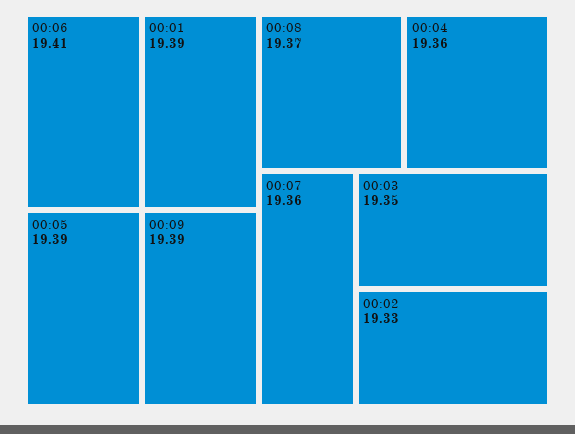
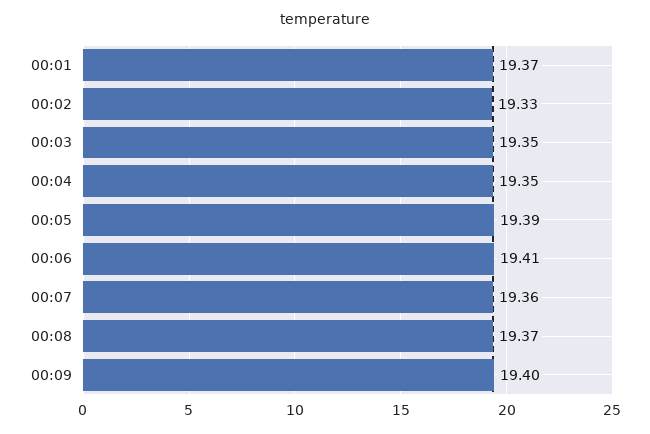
00:01: 19.39 -> 19.37
00:09: 19.39 -> 19.4
00:04: 19.36 -> 19.35

